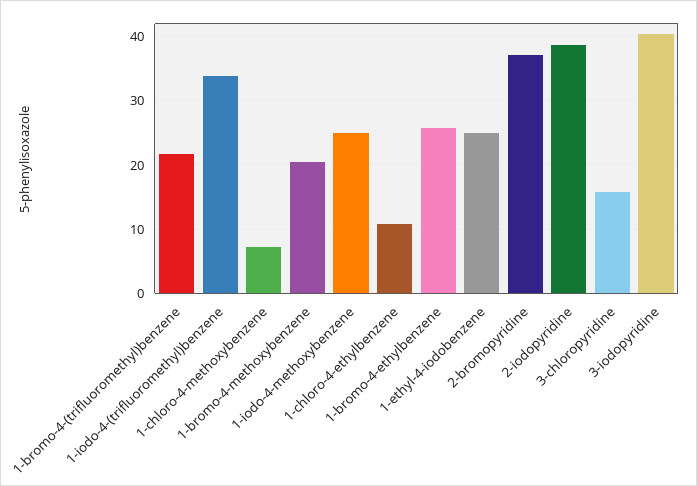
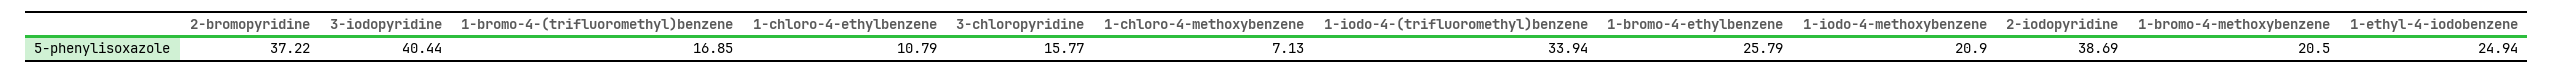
1-bromo-4-(trifluoromethyl)benzene: 22 -> 16.85
1-iodo-4-methoxybenzene: 25 -> 20.9

